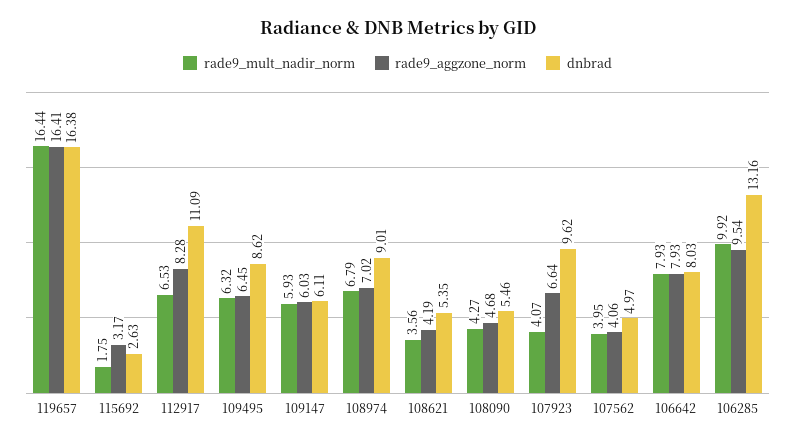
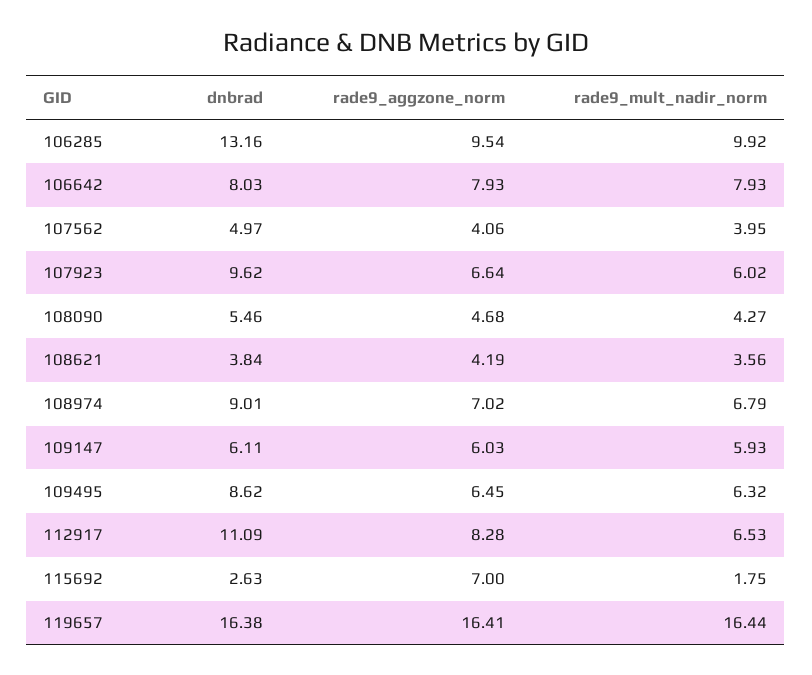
rade9_aggzone_norm, 115692: 3.17 -> 7
dnbrad, 108621: 5.35 -> 3.84
rade9_mult_nadir_norm, 107923: 4.07 -> 6.02

